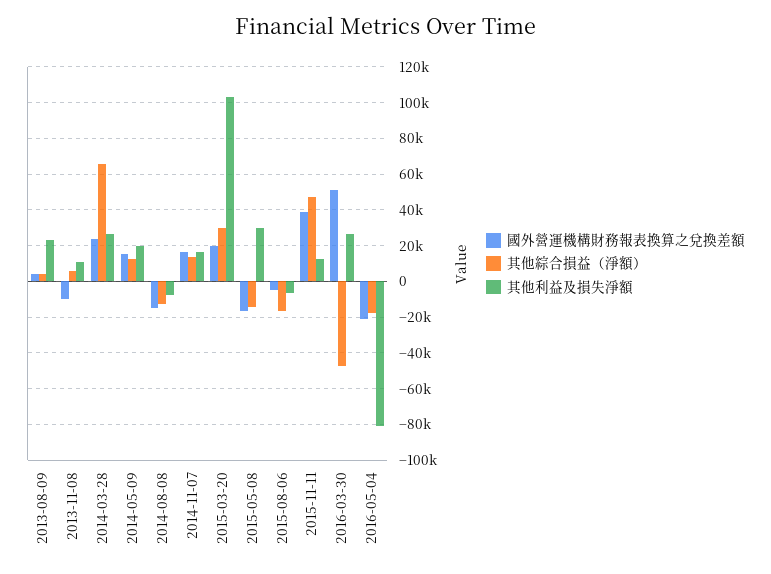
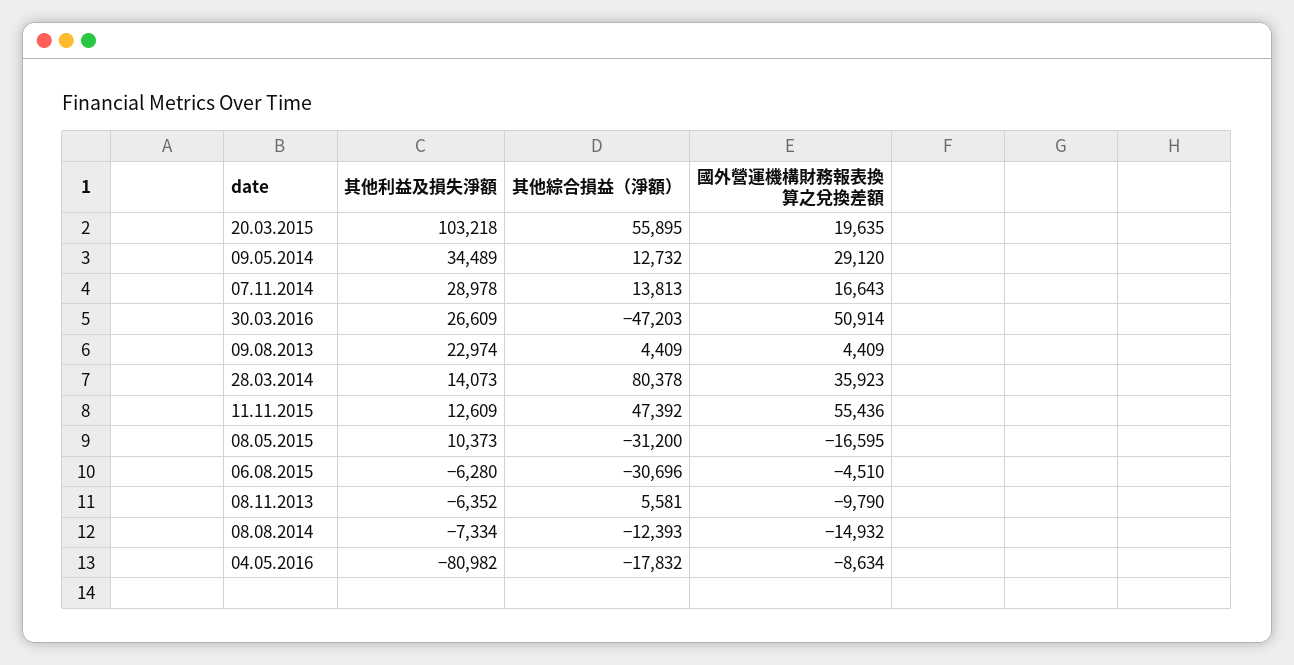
其他利益及損失淨額, 2013-11-08: 10000 -> -6352
國外營運機構財務報表換算之兌換差額, 2014-03-28: 25000 -> 35923
其他綜合損益（淨額）, 2014-03-28: 65000 -> 80378
其他利益及損失淨額, 2014-03-28: 25000 -> 14073
國外營運機構財務報表換算之兌換差額, 2014-05-09: 15000 -> 29120
其他利益及損失淨額, 2014-05-09: 20000 -> 34489
其他利益及損失淨額, 2014-11-07: 15000 -> 28978
其他綜合損益（淨額）, 2015-03-20: 30000 -> 55895
其他綜合損益（淨額）, 2015-05-08: -15000 -> -31200
其他利益及損失淨額, 2015-05-08: 30000 -> 10373
其他綜合損益（淨額）, 2015-08-06: -15000 -> -30696
國外營運機構財務報表換算之兌換差額, 2015-11-11: 40000 -> 55436
國外營運機構財務報表換算之兌換差額, 2016-05-04: -20000 -> -8634

